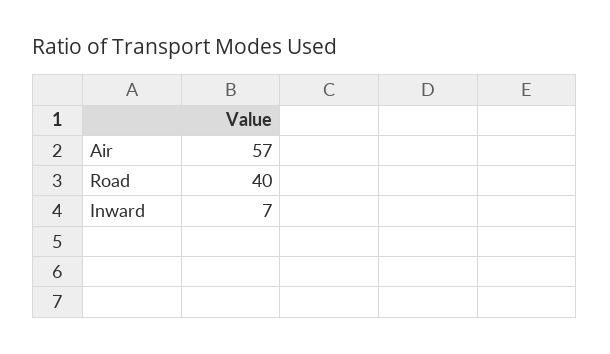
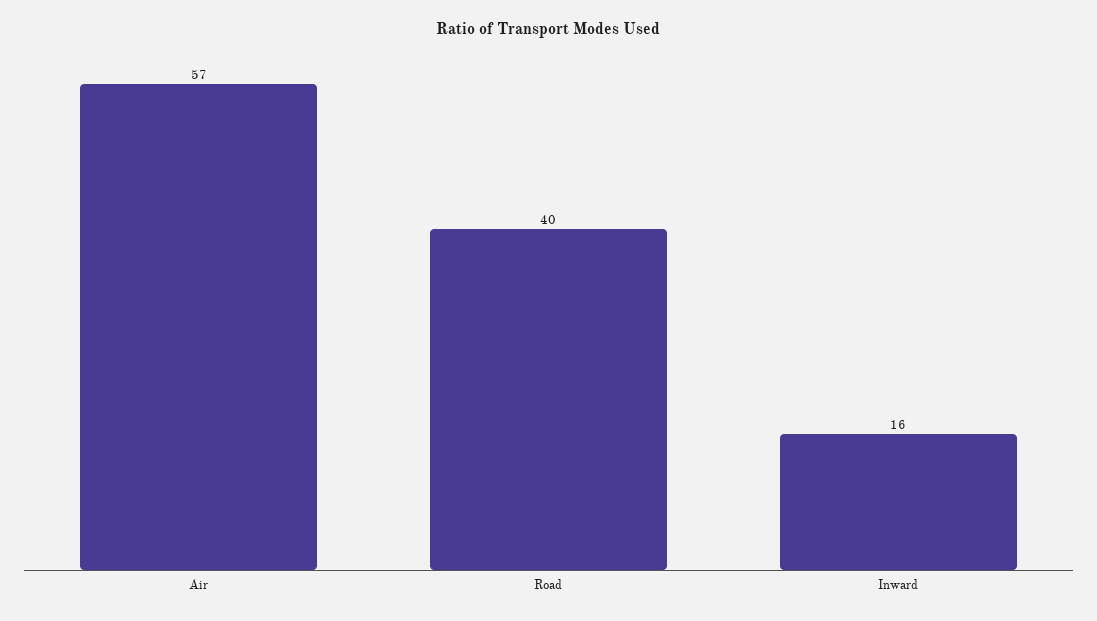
Inward: 7 -> 16

